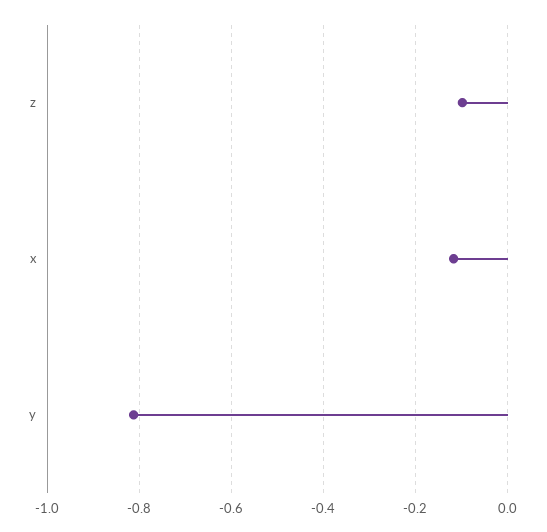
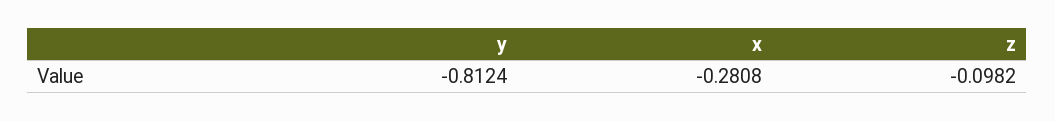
x: -0.12 -> -0.2808

